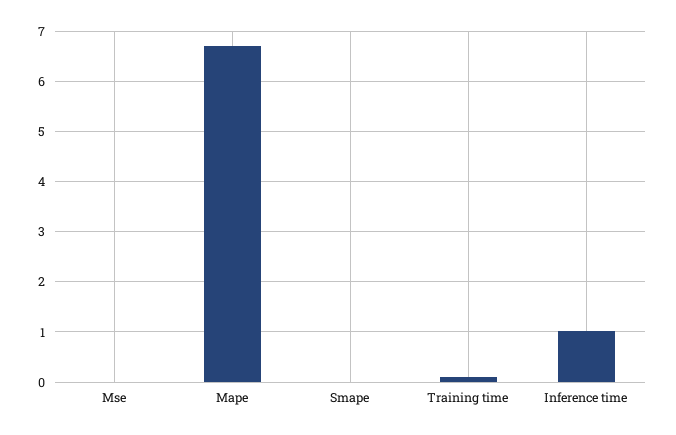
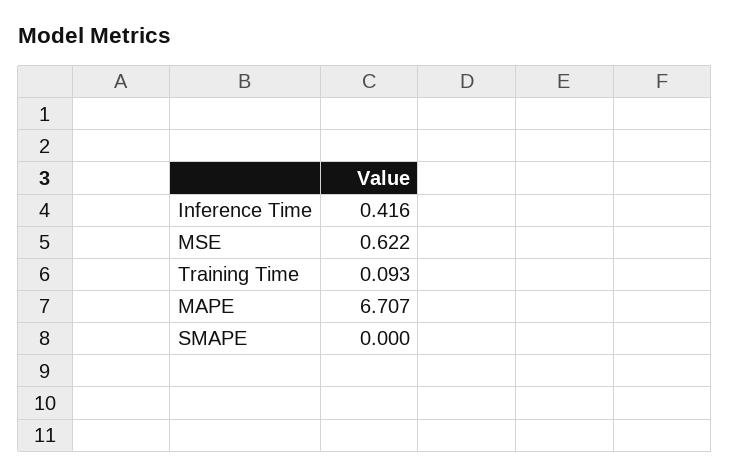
Mse: 0 -> 0.622
Inference time: 1 -> 0.416

